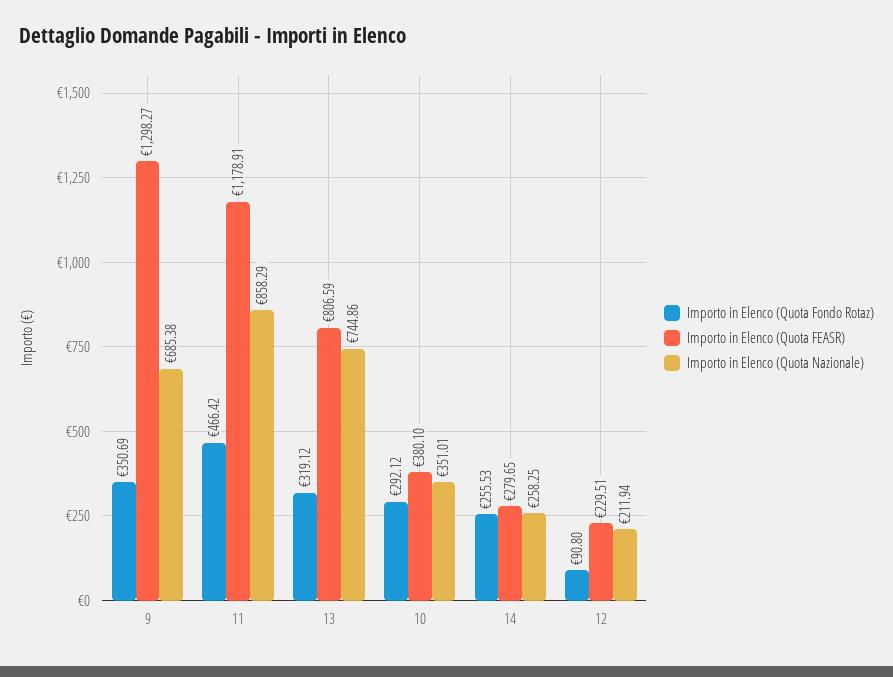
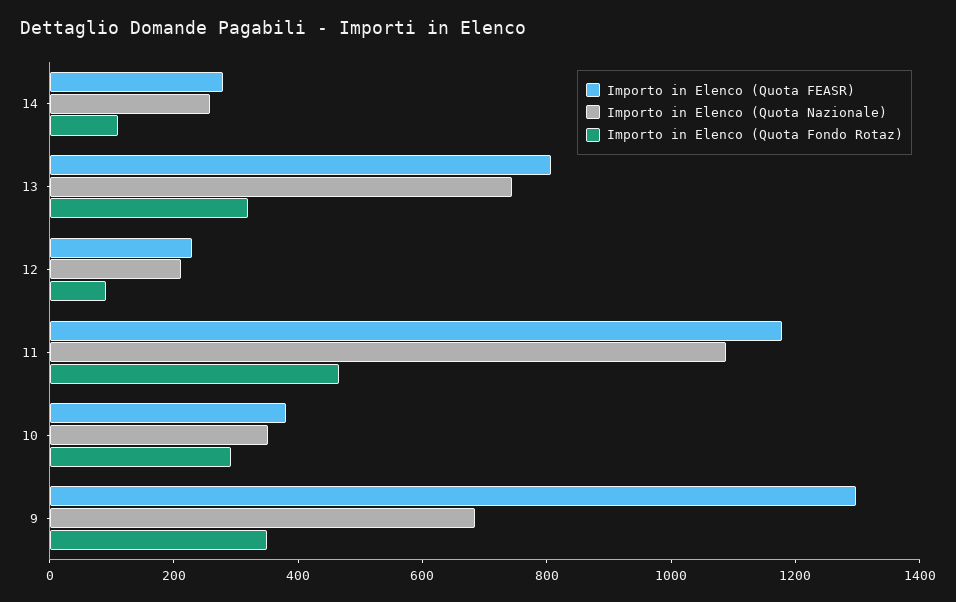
Importo in Elenco (Quota Nazionale), 11: 858.29 -> 1100
Importo in Elenco (Quota Fondo Rotaz), 14: 255.53 -> 100

